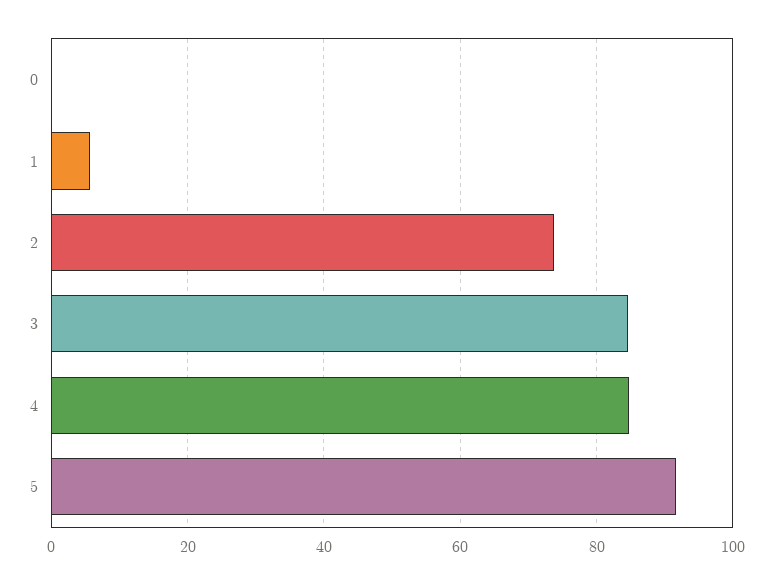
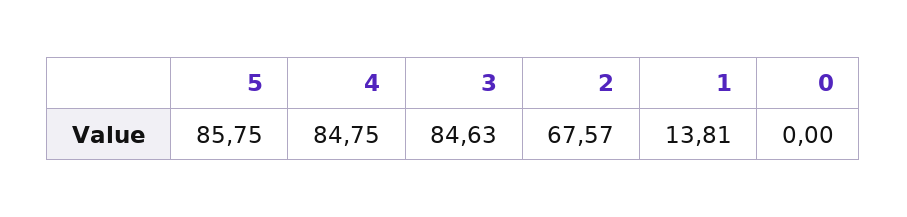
1: 6 -> 13.81
2: 74 -> 67.57
5: 92 -> 85.75

